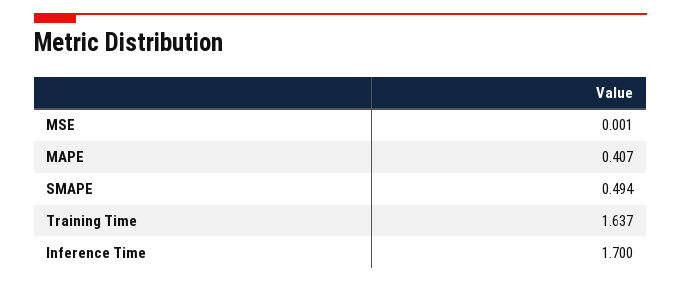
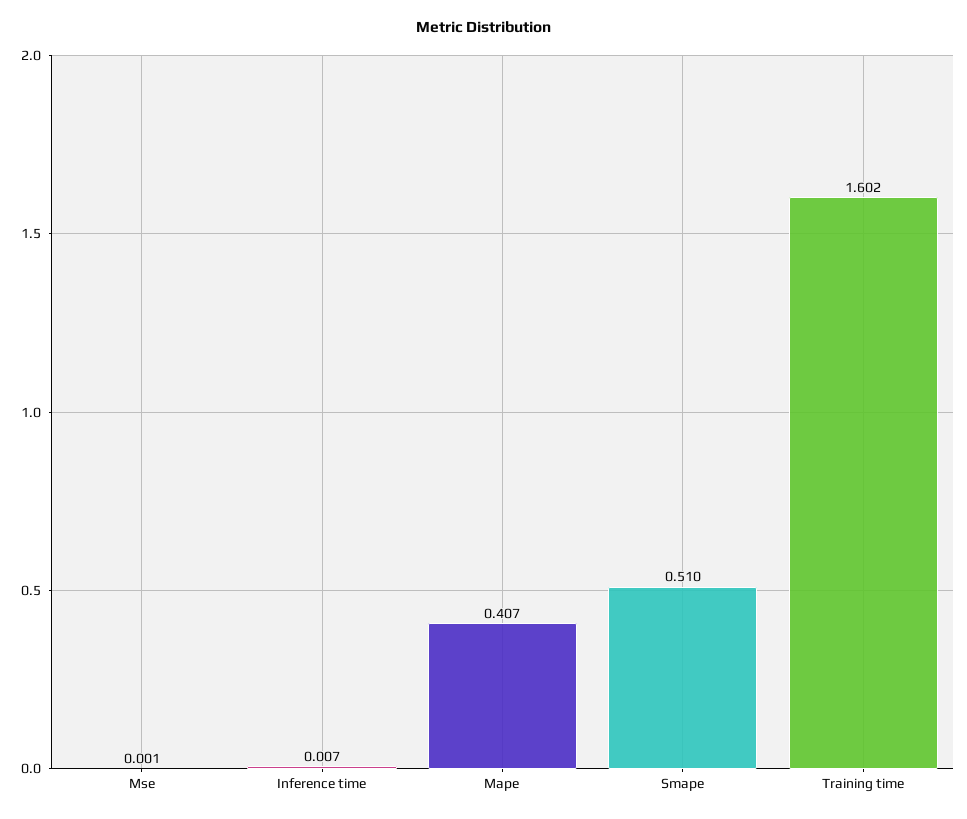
SMAPE: 0.494 -> 0.51
Training Time: 1.637 -> 1.602
Inference Time: 1.7 -> 0.007

